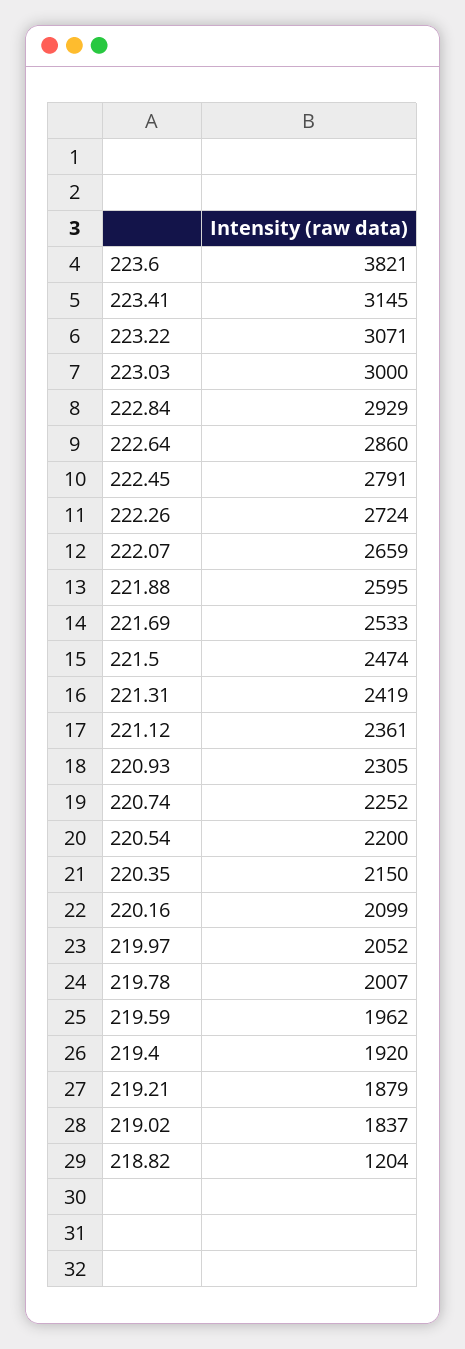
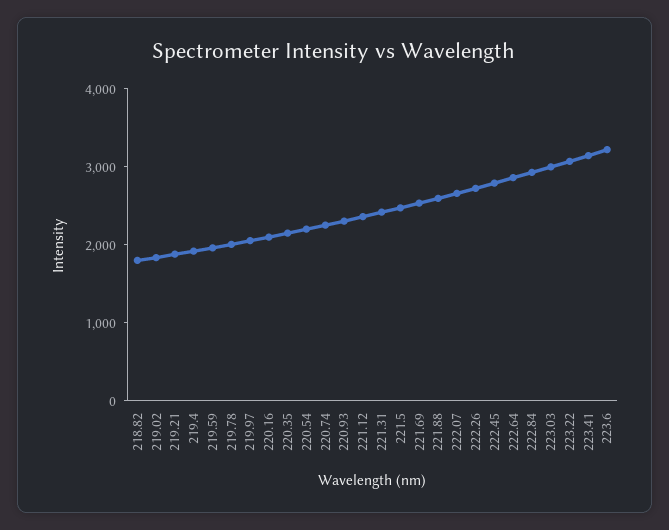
223.6: 3821 -> 3200
218.82: 1204 -> 1800

